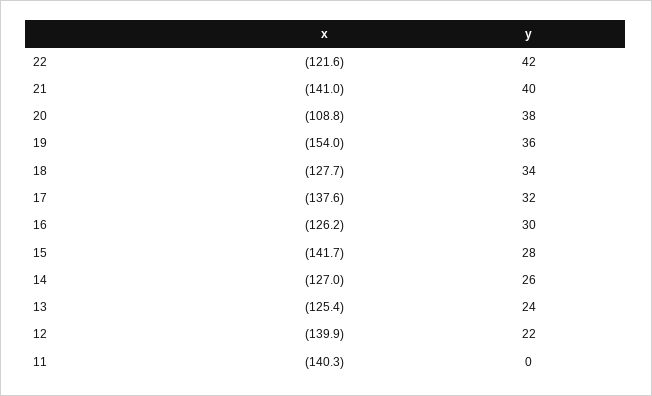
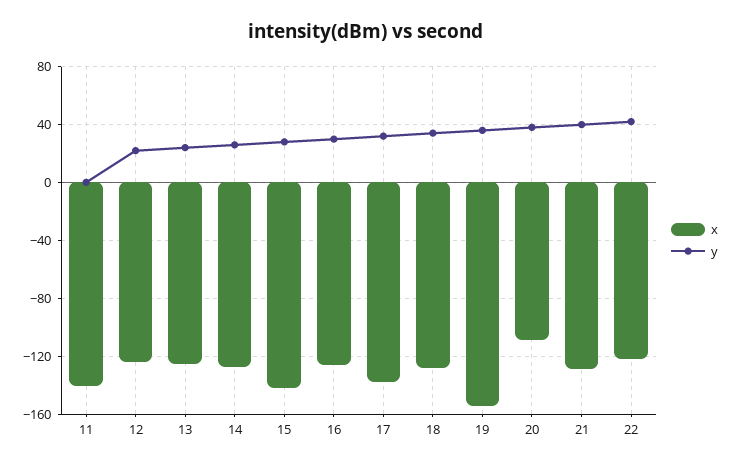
x, 21: -141 -> -130
x, 12: -139.9 -> -125

